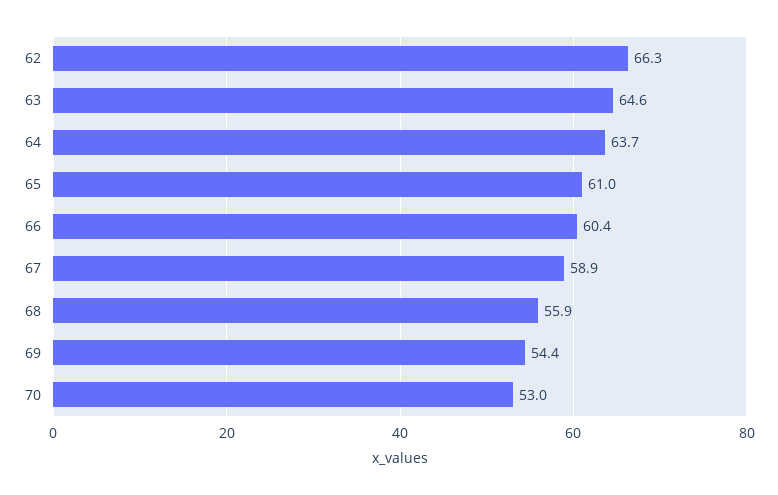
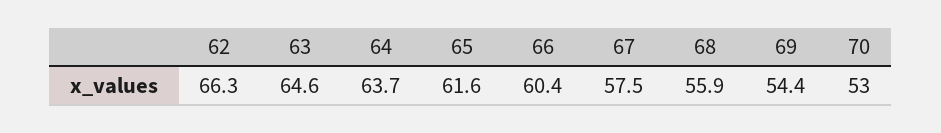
65: 61 -> 61.6
67: 58.9 -> 57.5

